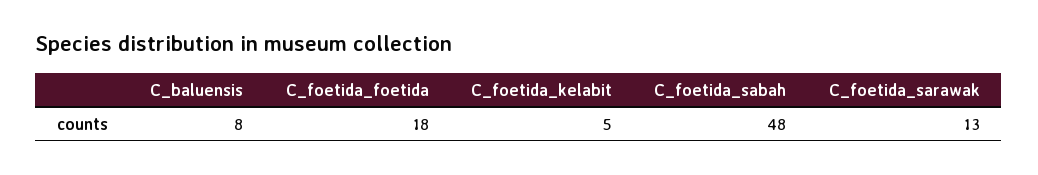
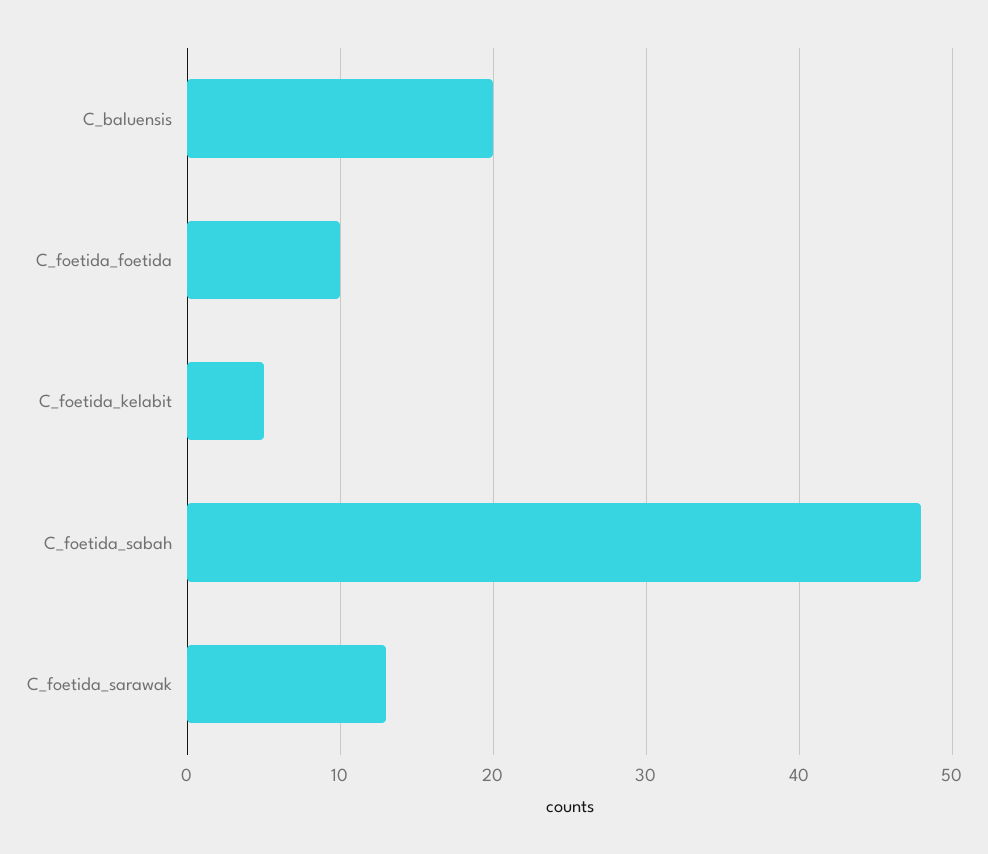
C_baluensis: 8 -> 20
C_foetida_foetida: 18 -> 10

